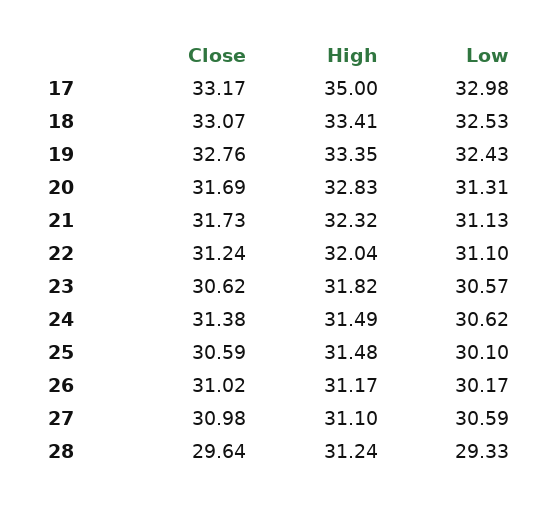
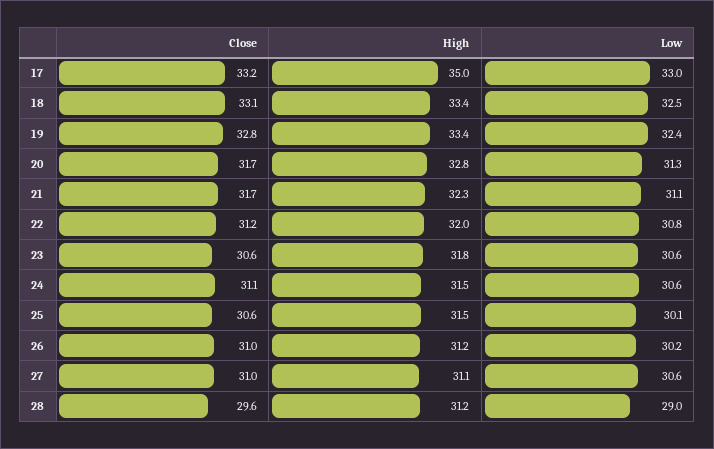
Low, 22: 31.1 -> 30.8
Close, 24: 31.38 -> 31.1
Low, 28: 29.33 -> 29

